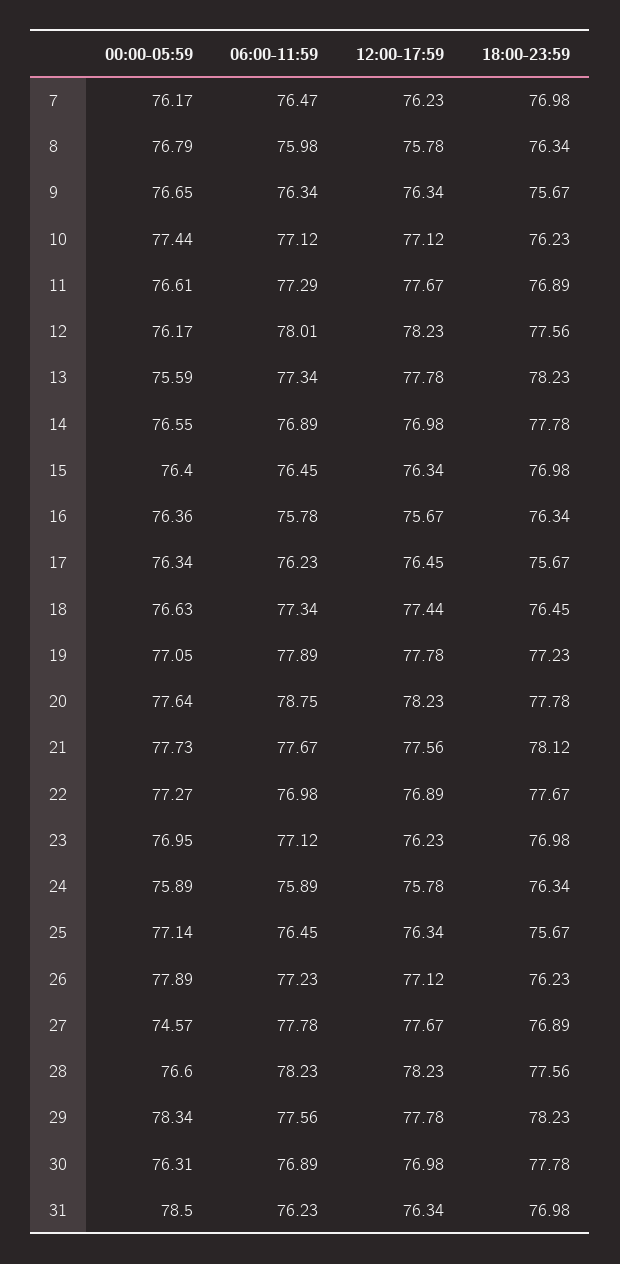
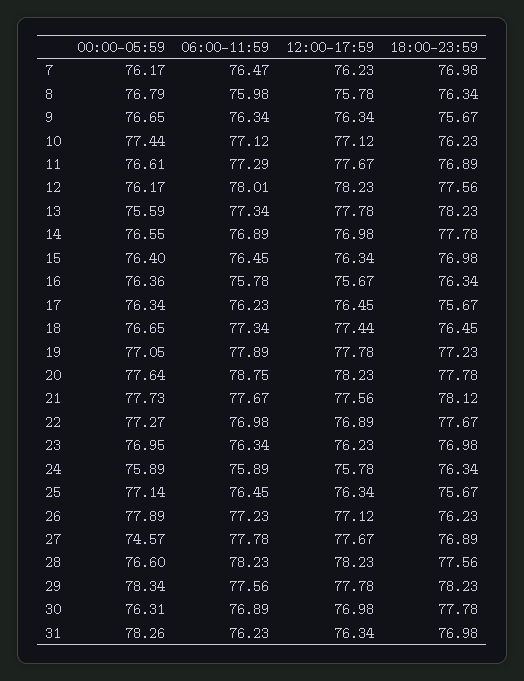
00:00-05:59, 18: 76.63 -> 76.65
06:00-11:59, 23: 77.12 -> 76.34
00:00-05:59, 31: 78.5 -> 78.26

